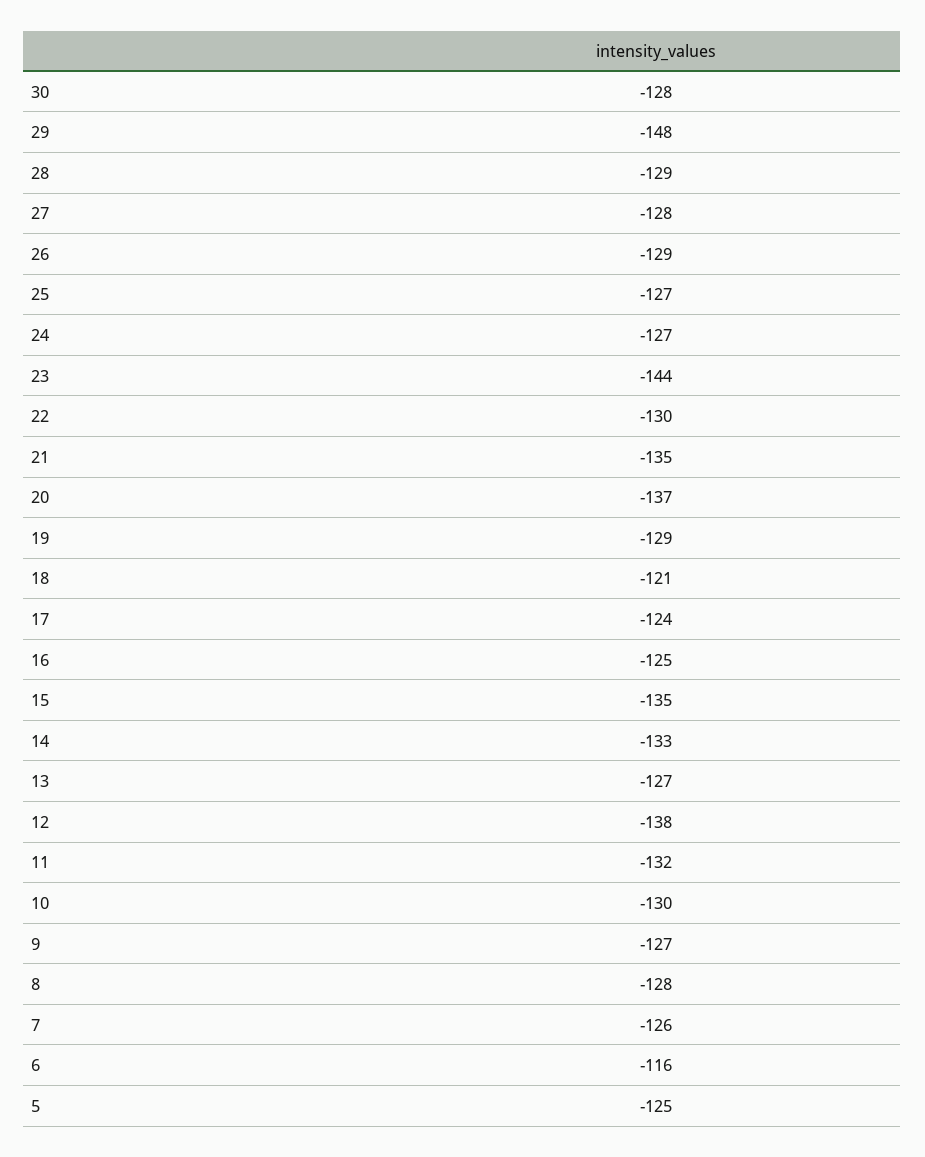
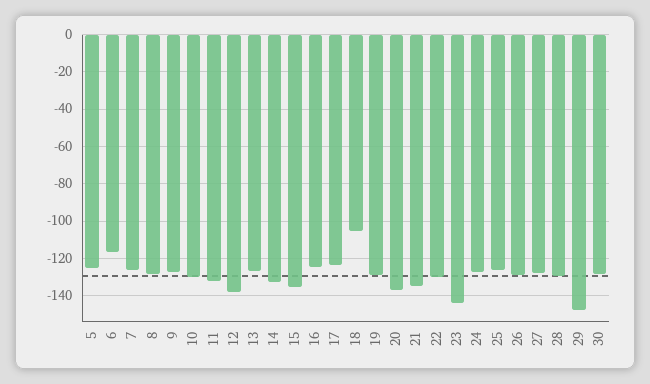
18: -121 -> -105

